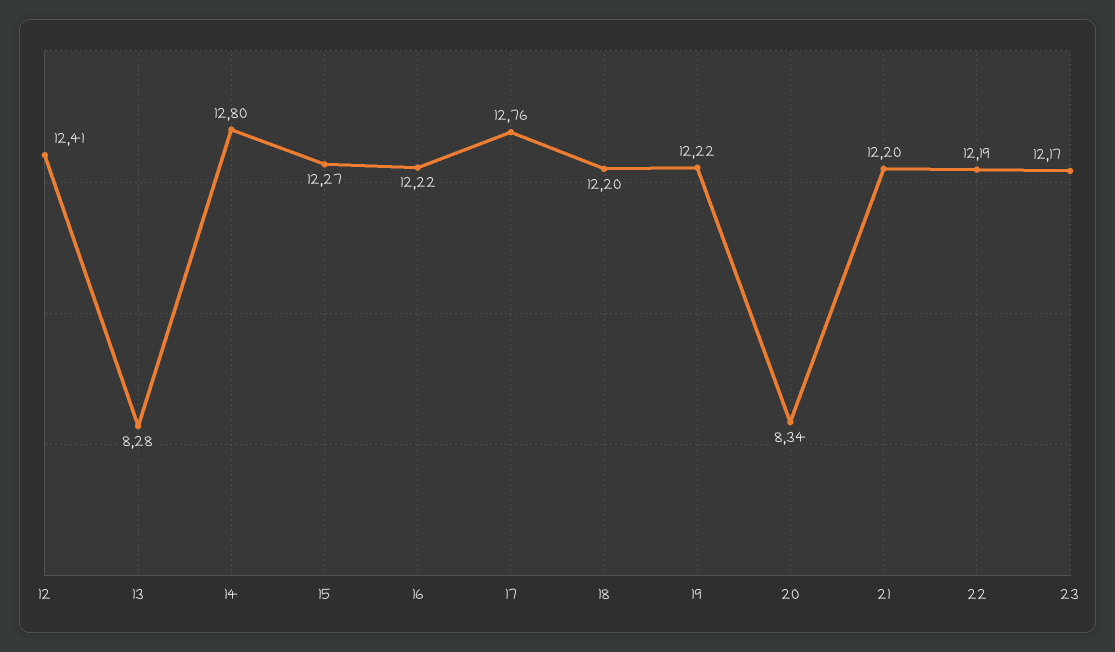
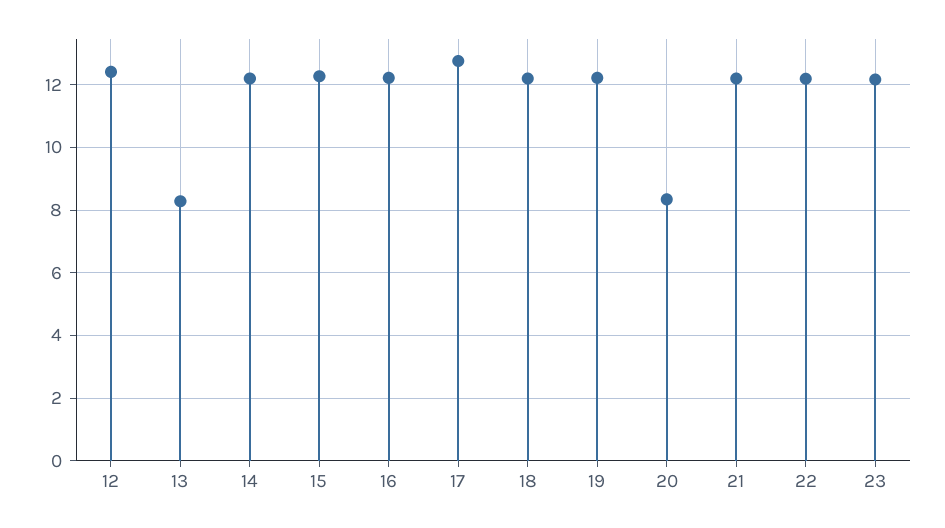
14: 12.8 -> 12.2

